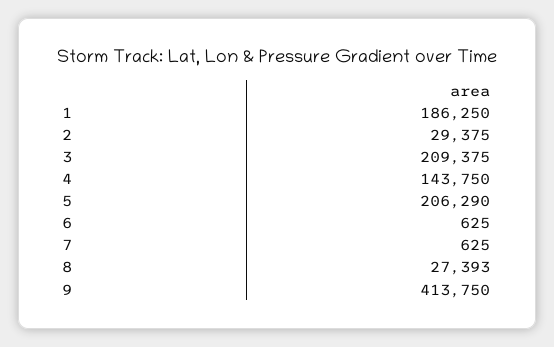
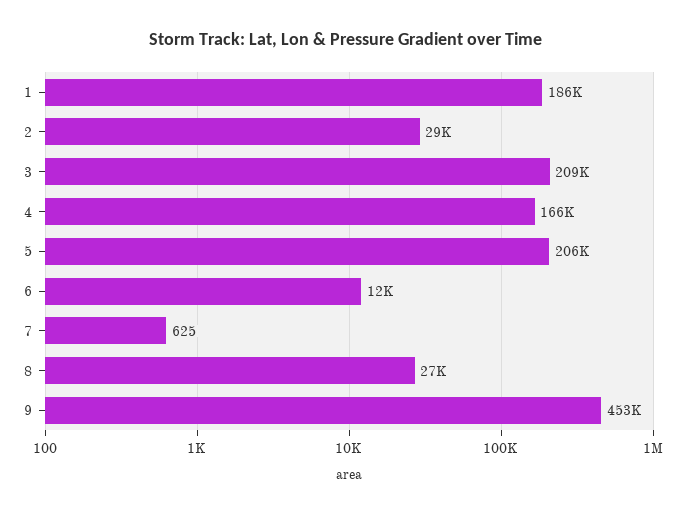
4: 143750 -> 166000
6: 625 -> 12000
9: 413750 -> 453000

